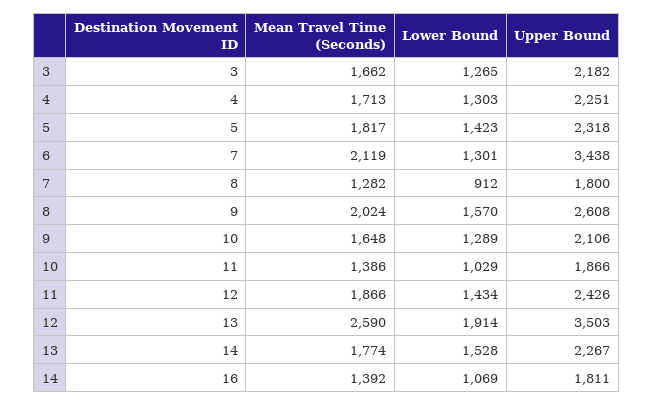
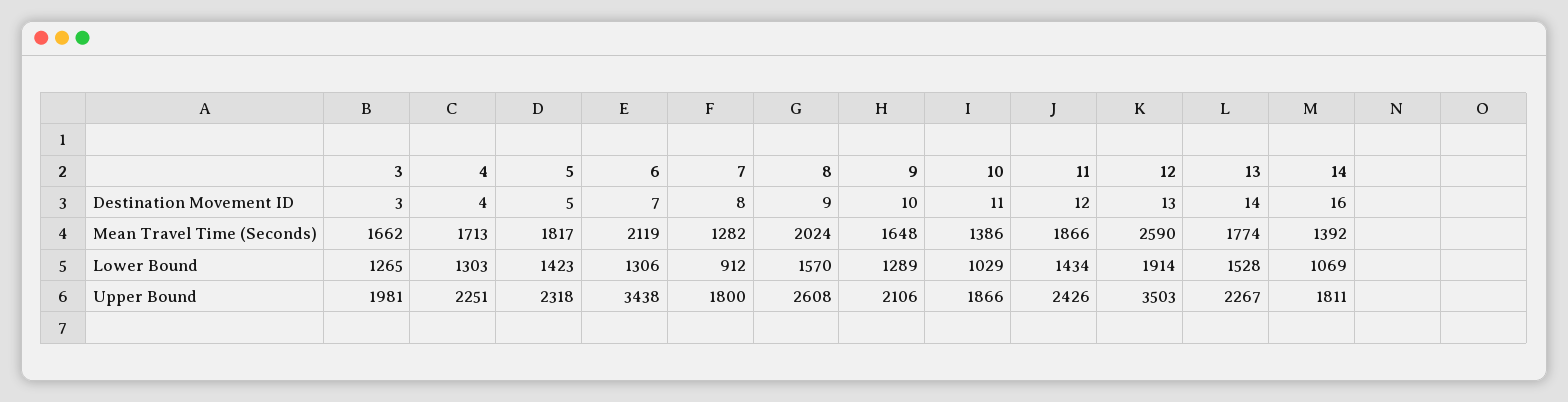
Upper Bound, 3: 2182 -> 1981
Lower Bound, 6: 1301 -> 1306

